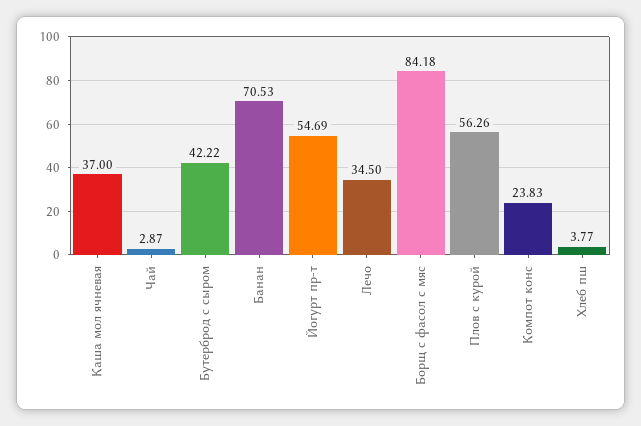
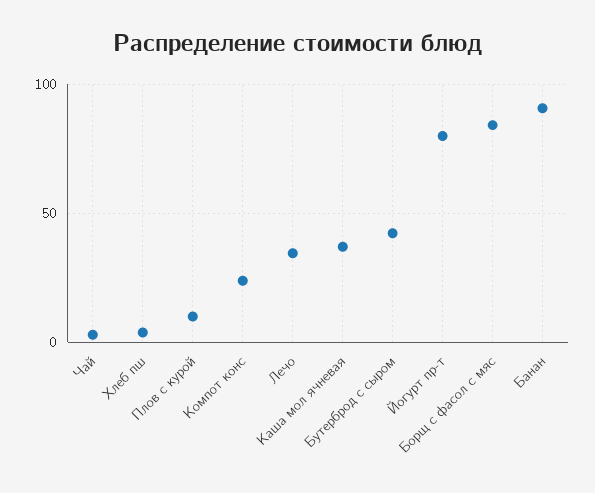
Банан: 70.53 -> 90
Йогурт пр-т: 54.69 -> 80
Плов с курой: 56.26 -> 10

